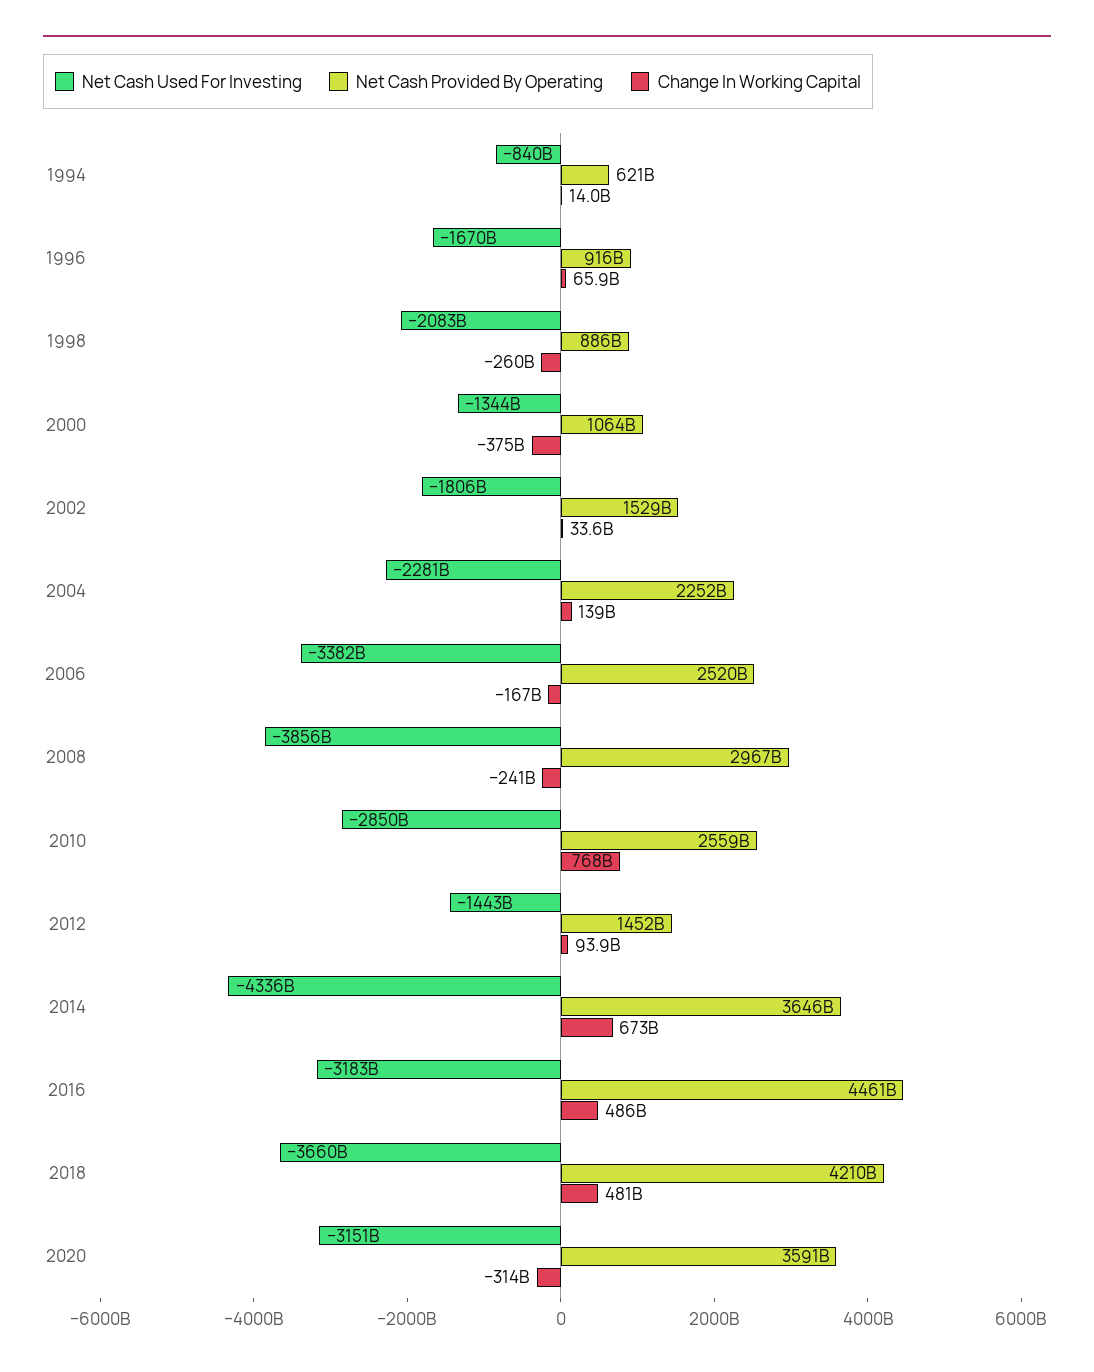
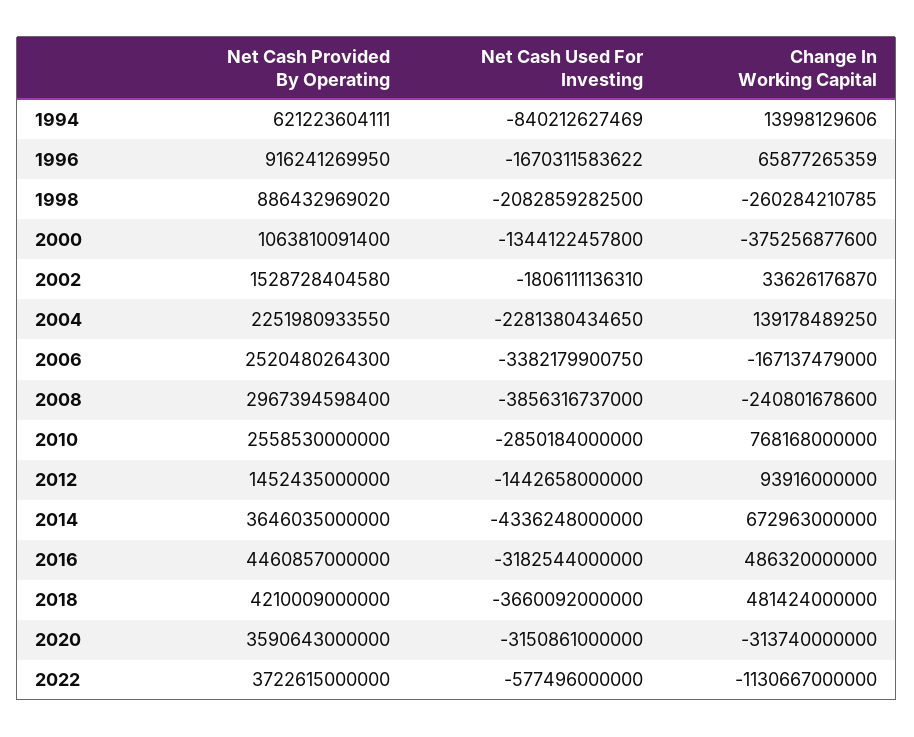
Net Cash Provided By Operating, 2022: none -> 3722615000000
Net Cash Used For Investing, 2022: none -> -577496000000
Change In Working Capital, 2022: none -> -1130667000000

